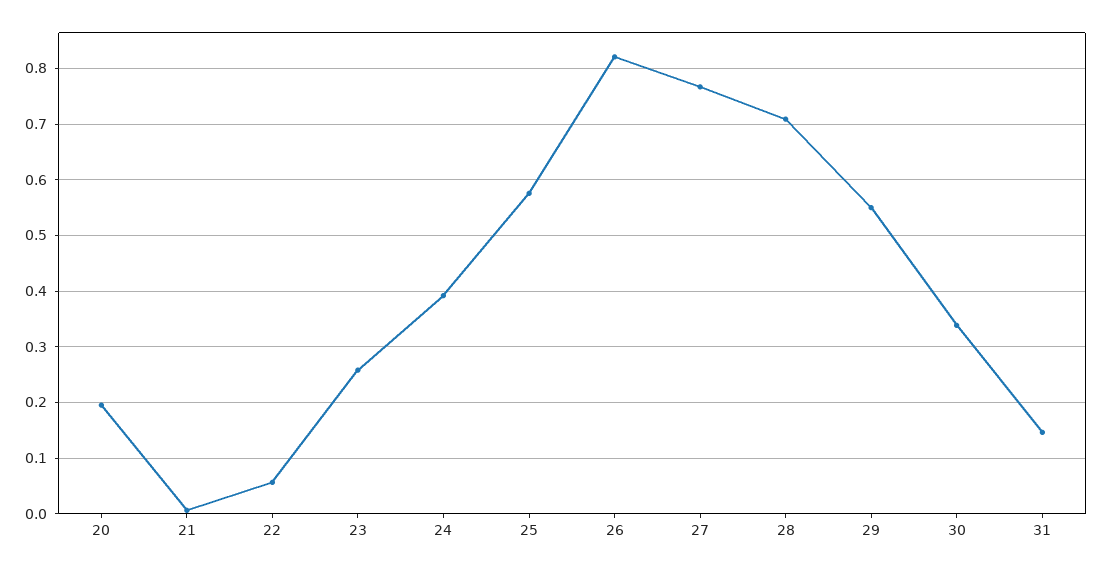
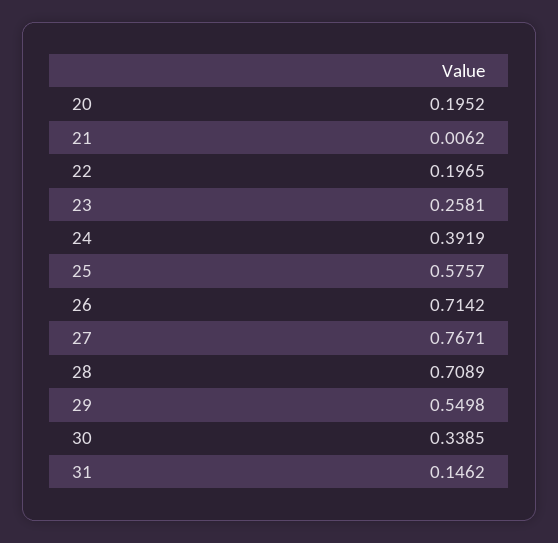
22: 0.06 -> 0.1965
26: 0.82 -> 0.7142

